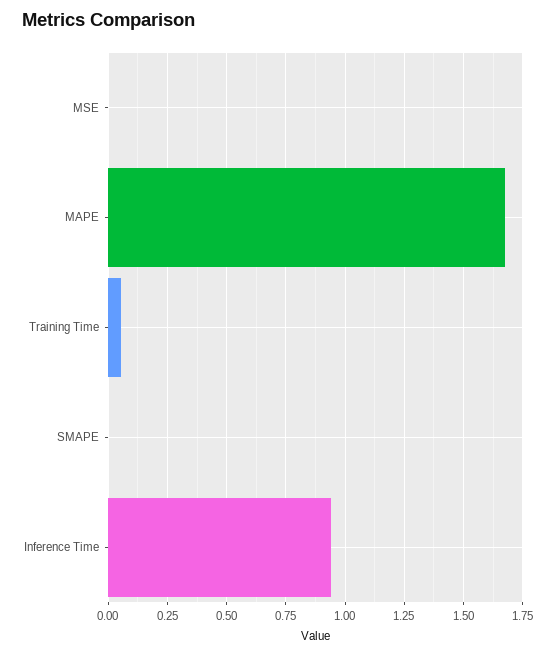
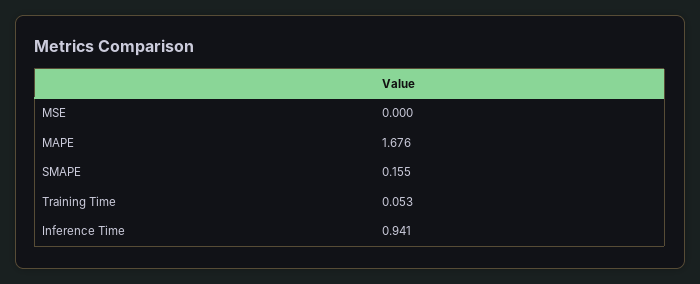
SMAPE: 0 -> 0.155

